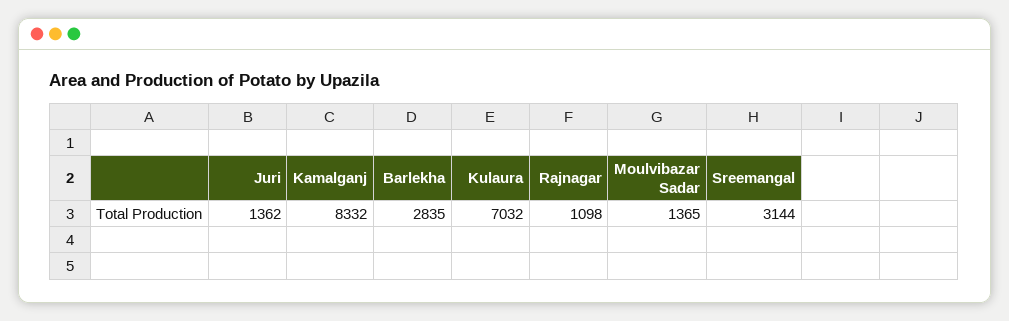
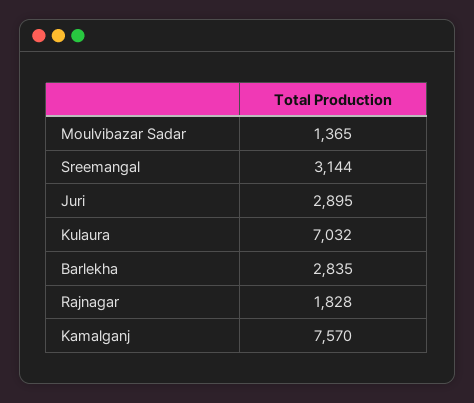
Juri: 1362 -> 2895
Kamalganj: 8332 -> 7570
Rajnagar: 1098 -> 1828

